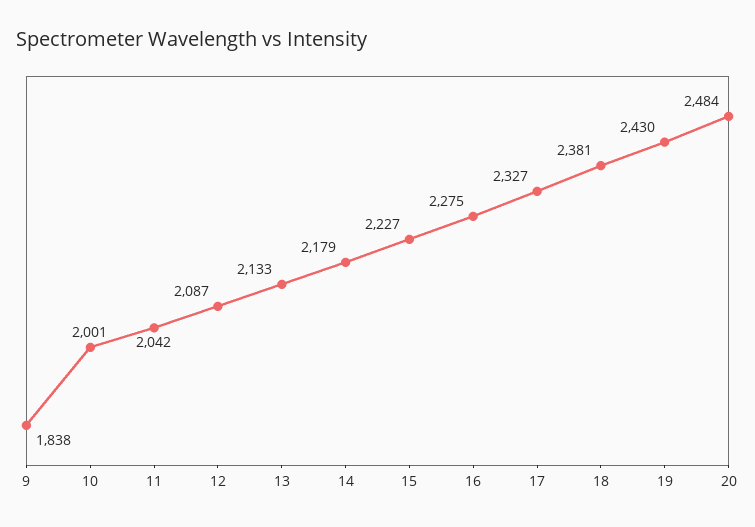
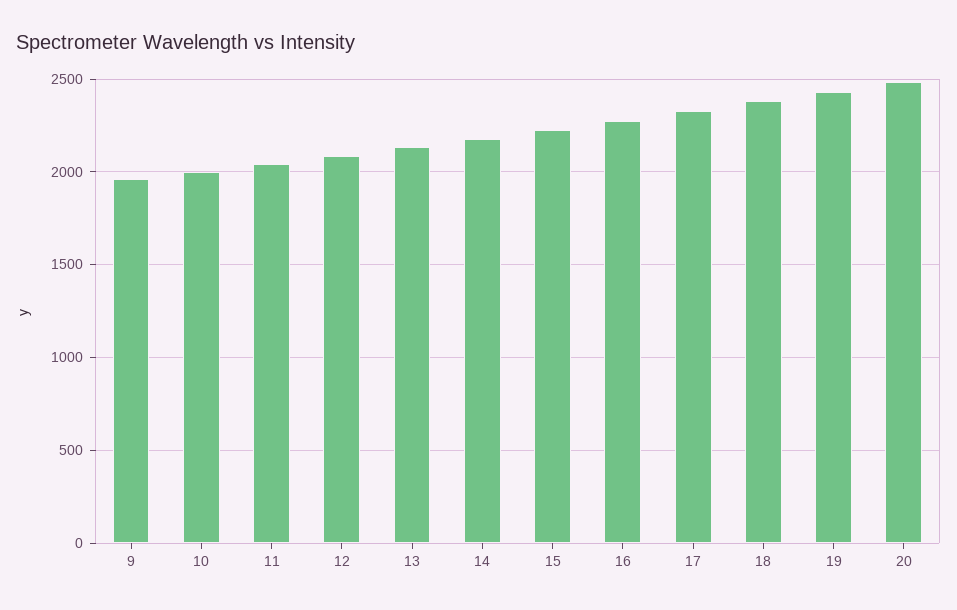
9: 1838 -> 1950

